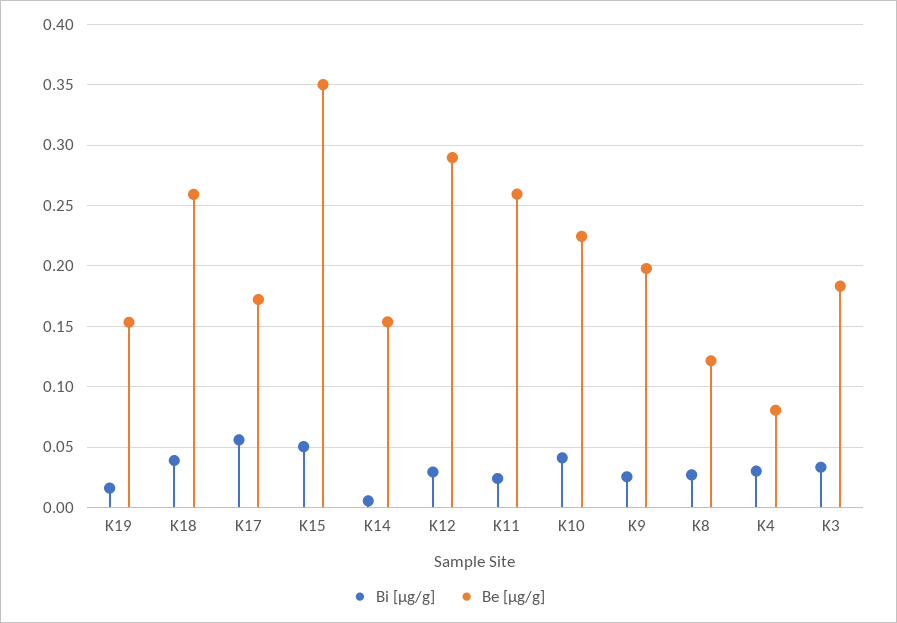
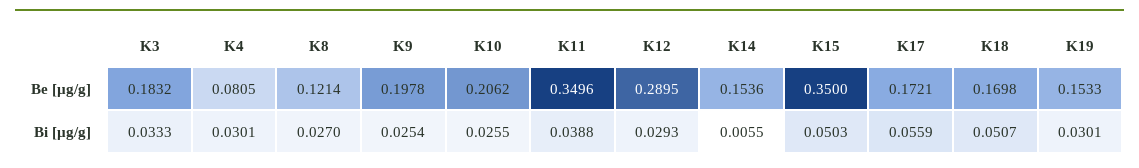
Bi [µg/g], K19: 0.015 -> 0.0301
Bi [µg/g], K18: 0.04 -> 0.0507
Be [µg/g], K18: 0.26 -> 0.1698
Bi [µg/g], K11: 0.025 -> 0.0388
Be [µg/g], K11: 0.26 -> 0.3496
Bi [µg/g], K10: 0.04 -> 0.0255
Be [µg/g], K10: 0.225 -> 0.2062

